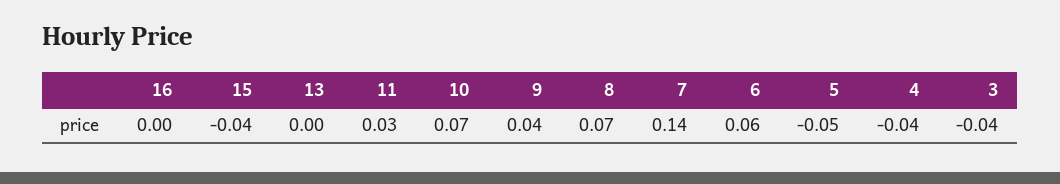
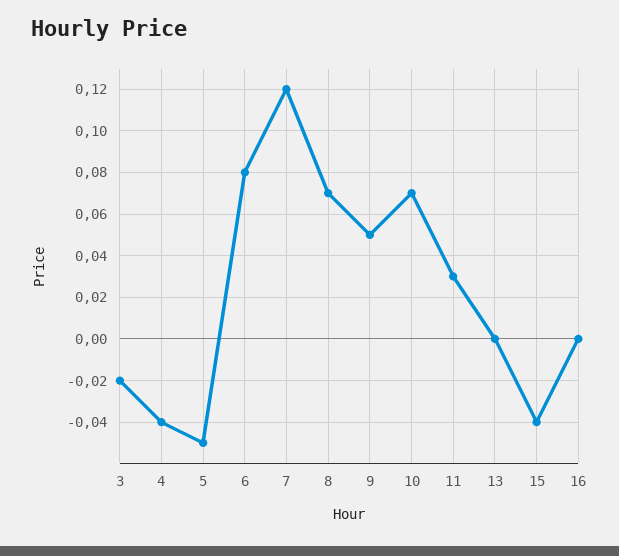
9: 0.04 -> 0.05
7: 0.14 -> 0.12
6: 0.06 -> 0.08
3: -0.04 -> -0.02

